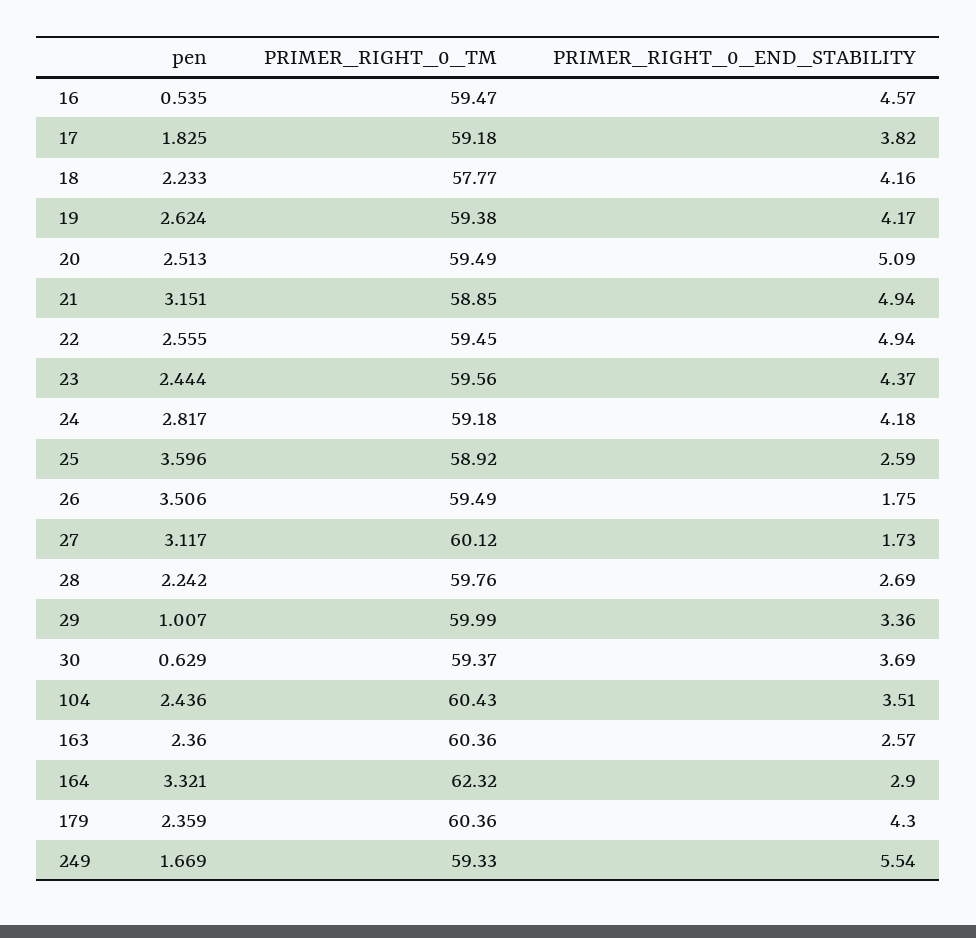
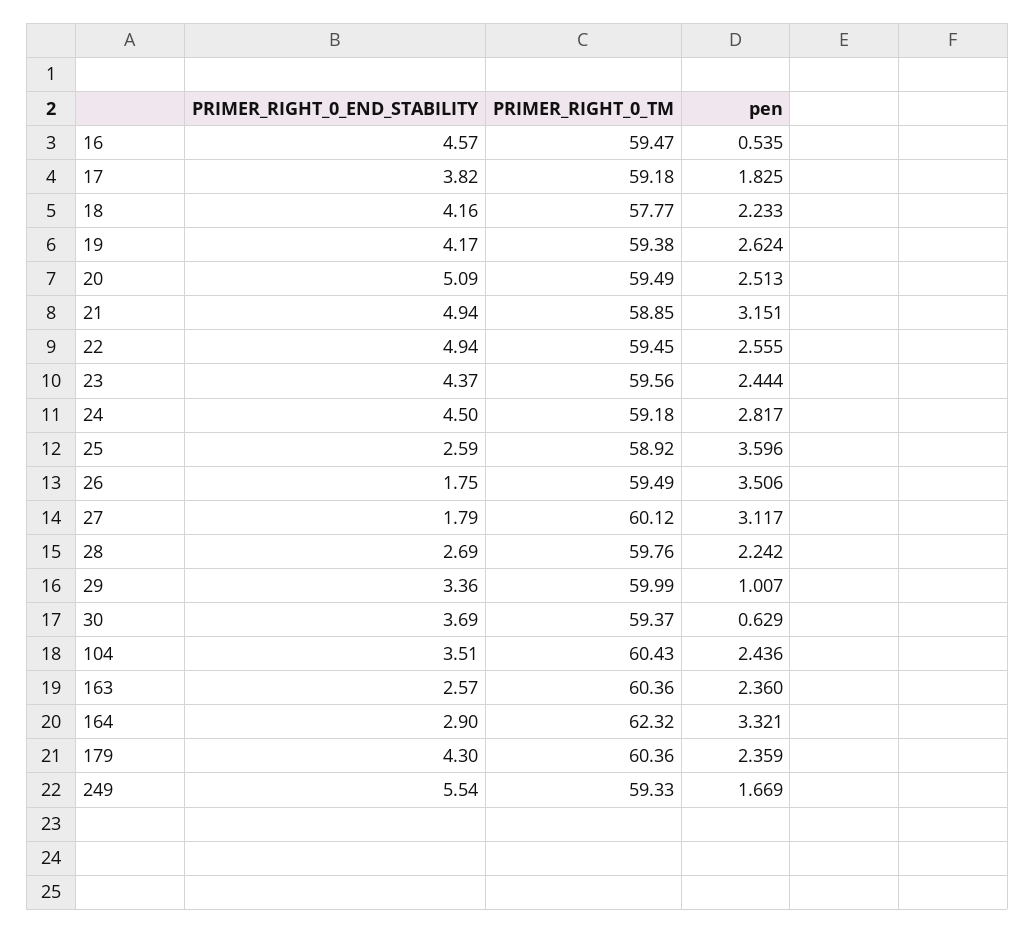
PRIMER_RIGHT_0_END_STABILITY, 24: 4.18 -> 4.5
PRIMER_RIGHT_0_END_STABILITY, 27: 1.73 -> 1.79

